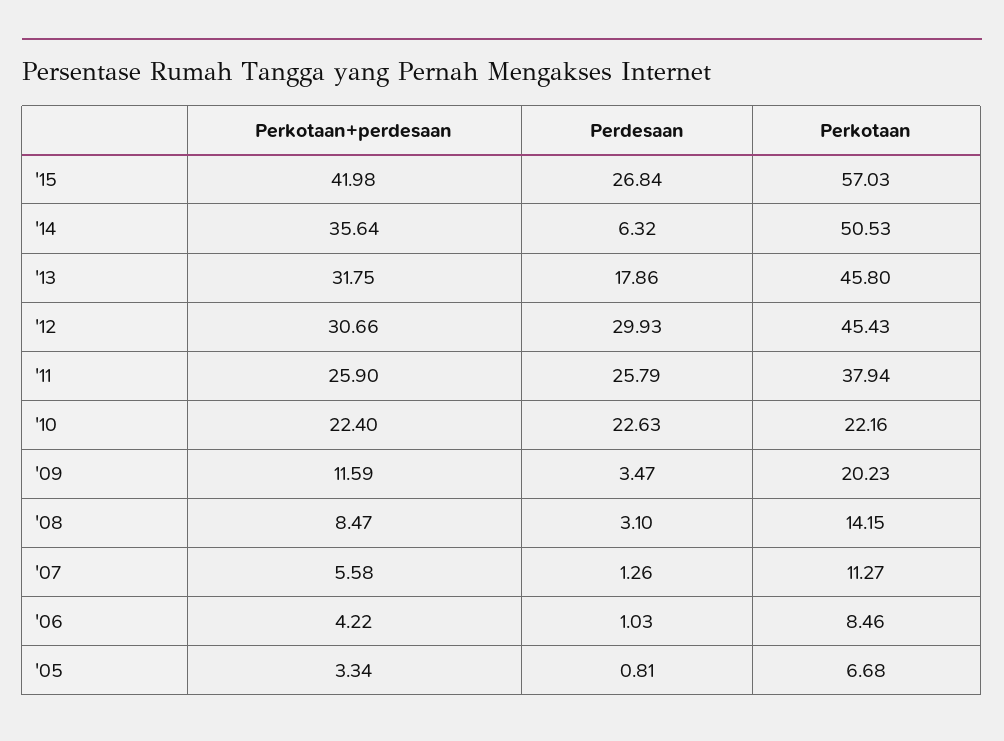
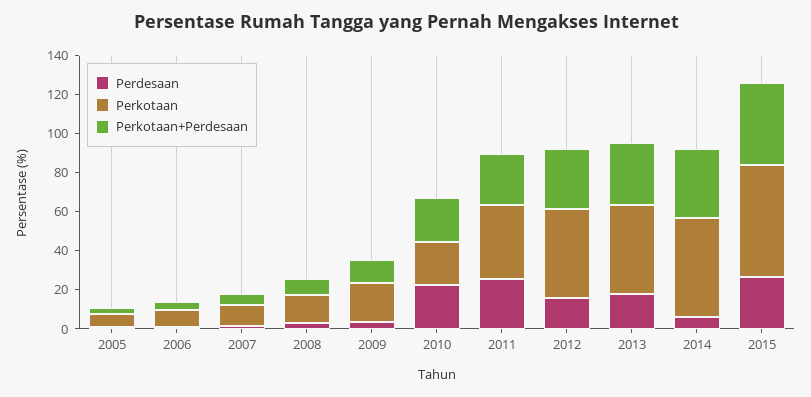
Perdesaan, '12: 29.93 -> 15

